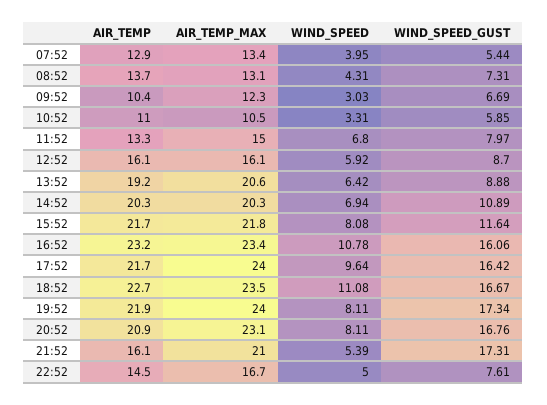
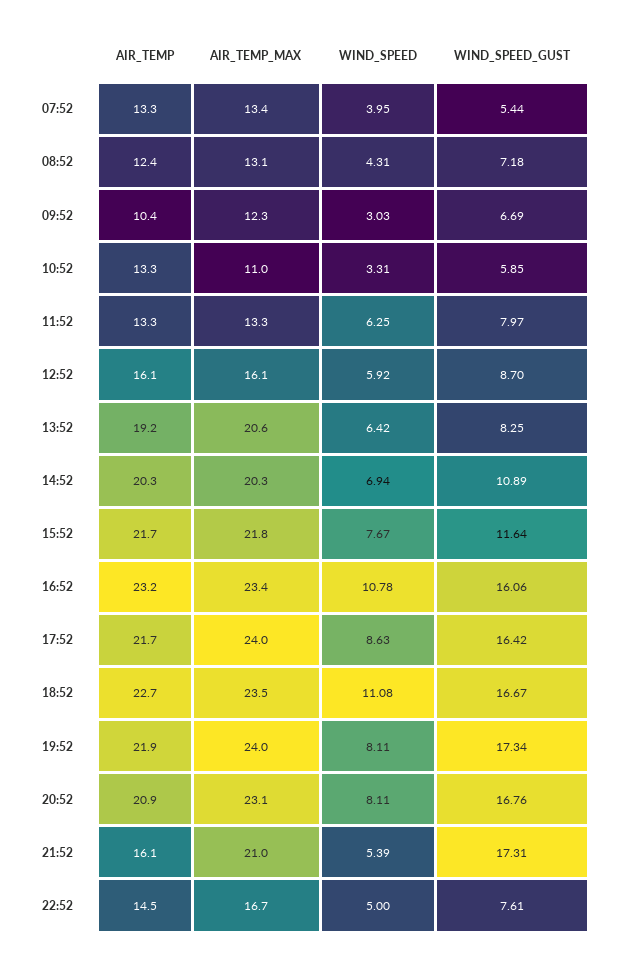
AIR_TEMP, 07:52: 12.9 -> 13.3
AIR_TEMP, 08:52: 13.7 -> 12.4
WIND_SPEED_GUST, 08:52: 7.31 -> 7.18
AIR_TEMP, 10:52: 11 -> 13.3
AIR_TEMP_MAX, 10:52: 10.5 -> 11
AIR_TEMP_MAX, 11:52: 15 -> 13.3
WIND_SPEED, 11:52: 6.8 -> 6.25
WIND_SPEED_GUST, 13:52: 8.88 -> 8.25
WIND_SPEED, 15:52: 8.08 -> 7.67
WIND_SPEED, 17:52: 9.64 -> 8.63

